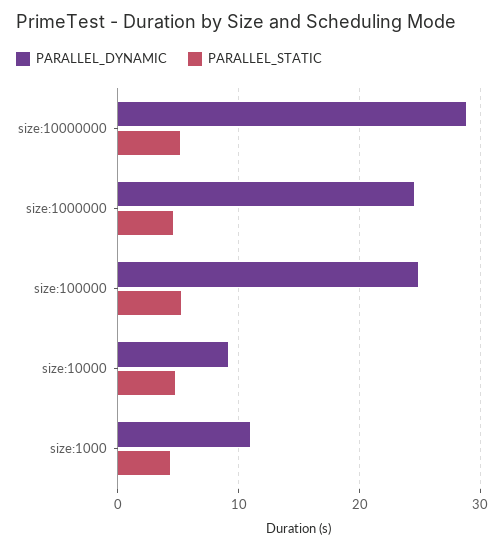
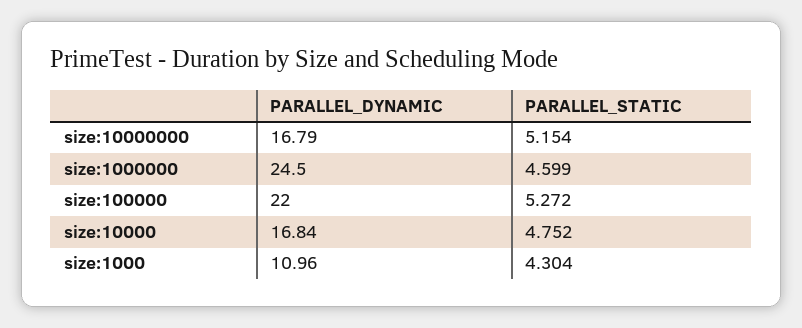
PARALLEL_DYNAMIC, size:10000000: 29 -> 16.79
PARALLEL_DYNAMIC, size:100000: 25 -> 22
PARALLEL_DYNAMIC, size:10000: 9 -> 16.84

